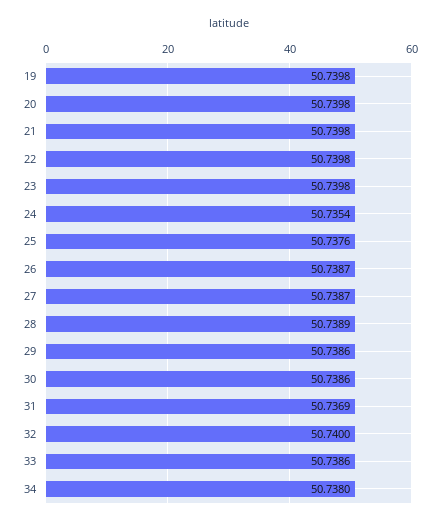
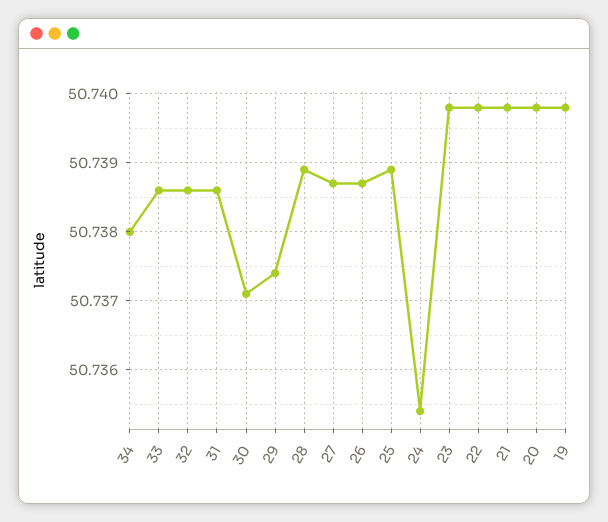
25: 50.7376 -> 50.7389
29: 50.7386 -> 50.7374
30: 50.7386 -> 50.7371
31: 50.7369 -> 50.7386
32: 50.74 -> 50.7386

